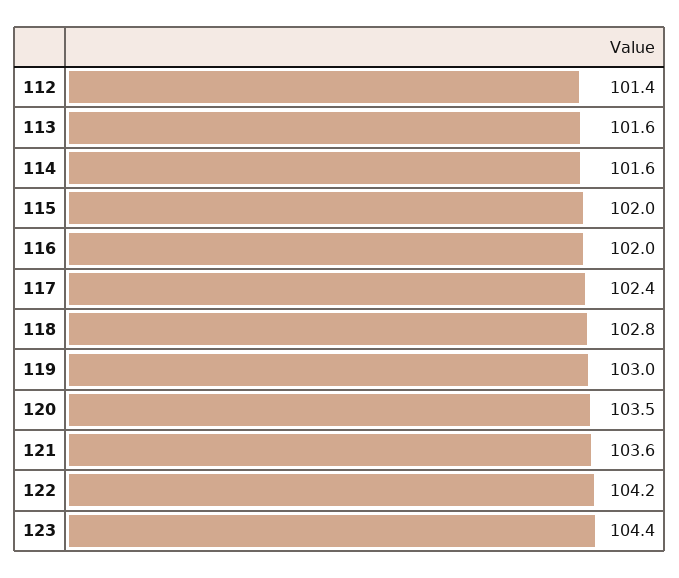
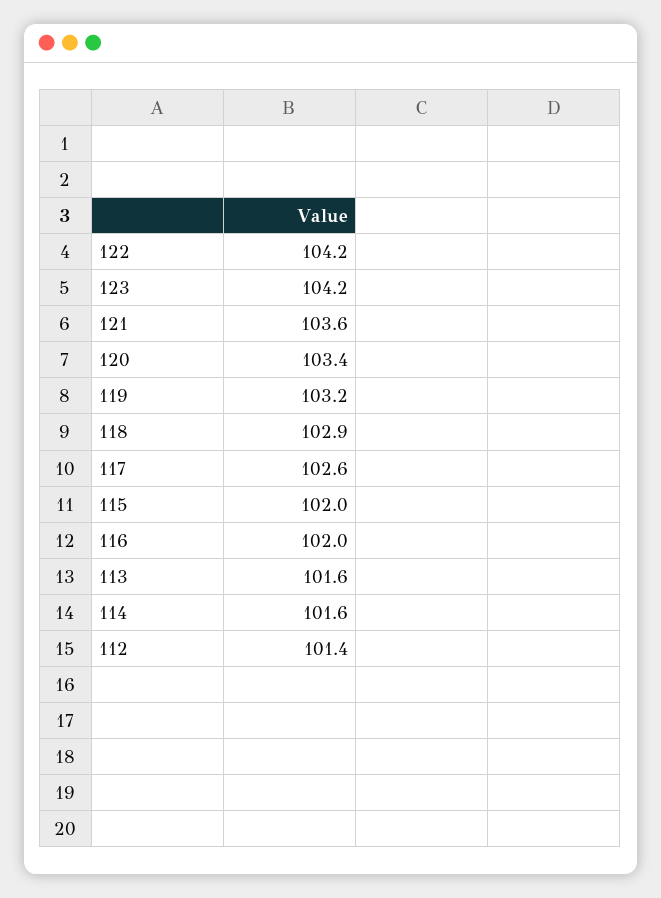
117: 102.4 -> 102.6
118: 102.8 -> 102.9
119: 103 -> 103.2
120: 103.5 -> 103.4
123: 104.4 -> 104.2

